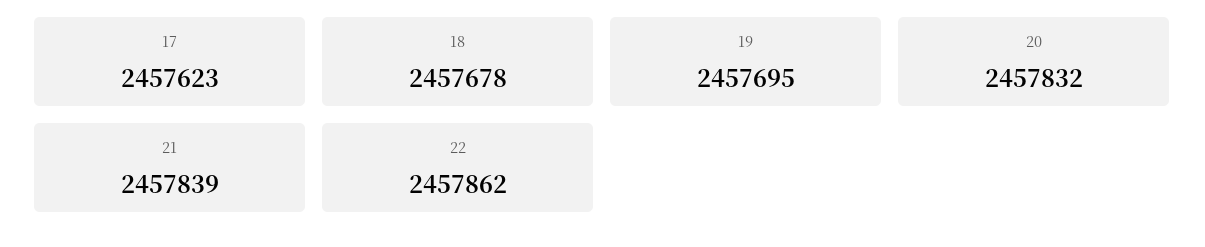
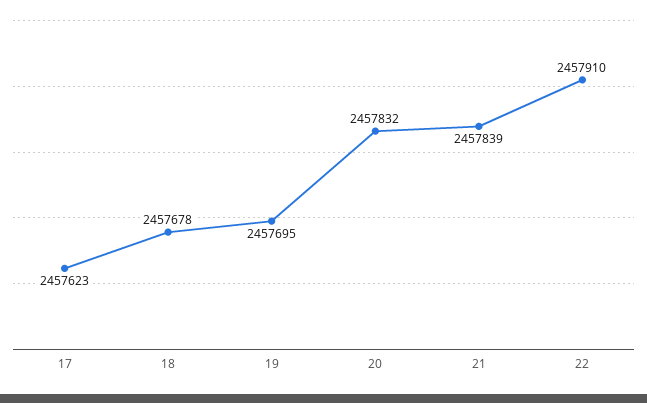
22: 2457862 -> 2457910

